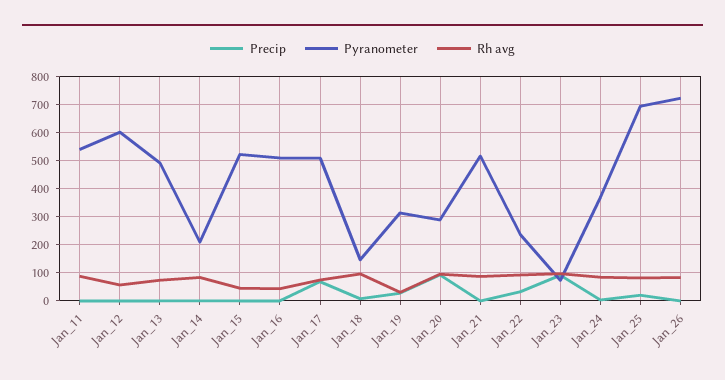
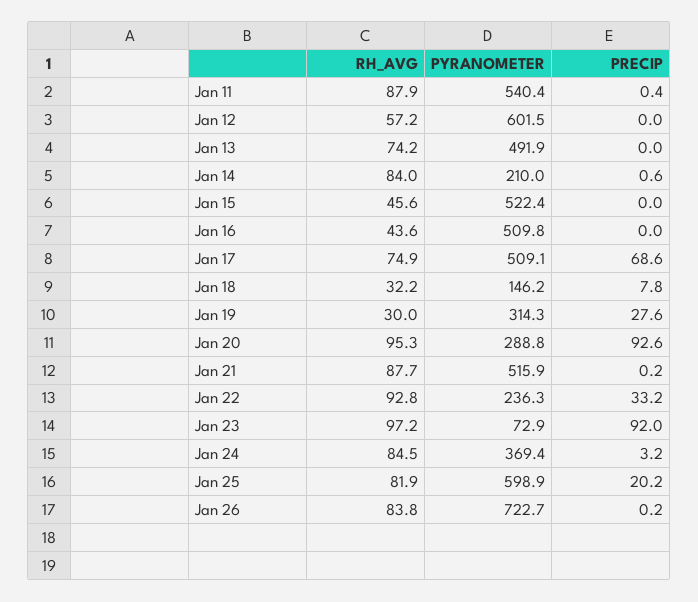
Rh avg, Jan_18: 100 -> 32.2
Pyranometer, Jan_25: 700 -> 598.9

